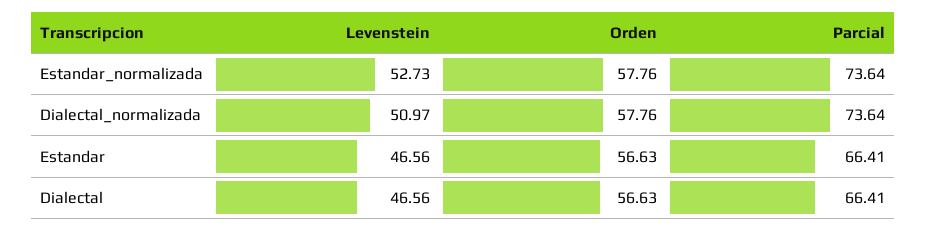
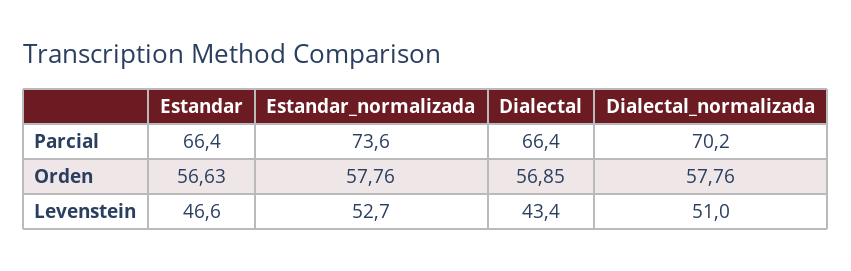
Parcial, Dialectal_normalizada: 73.64 -> 70.2
Levenstein, Dialectal: 46.56 -> 43.4
Orden, Dialectal: 56.63 -> 56.85

